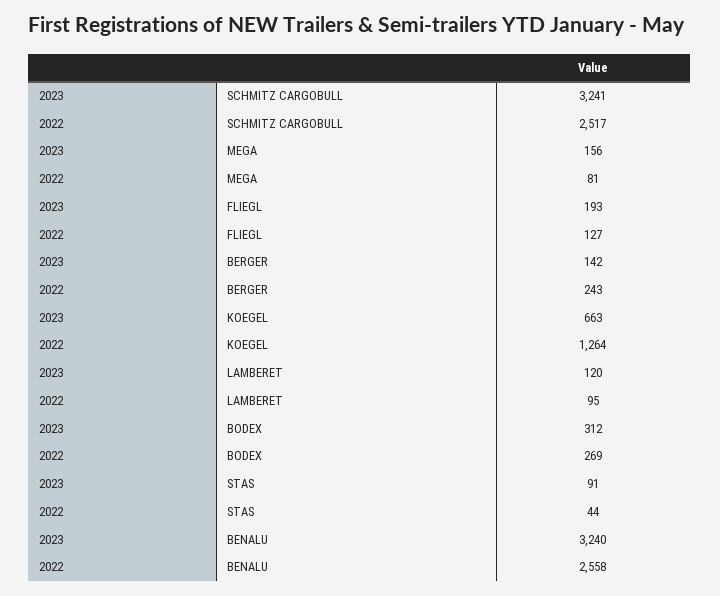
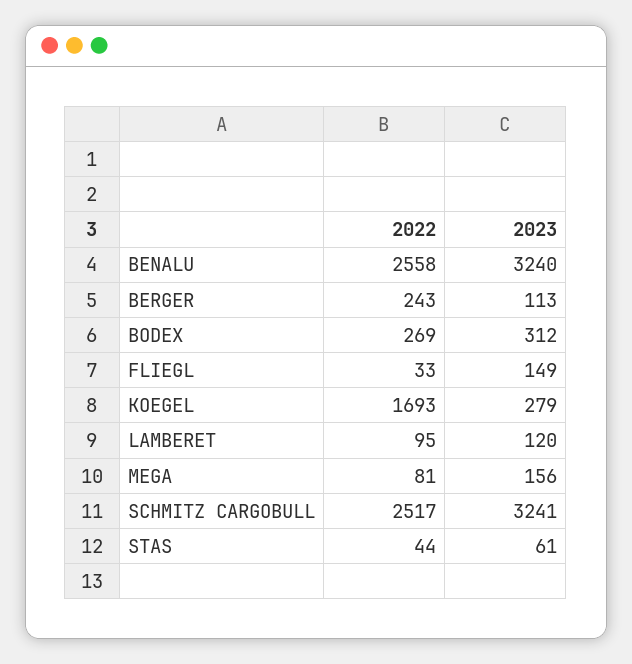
2023, FLIEGL: 193 -> 149
2022, FLIEGL: 127 -> 33
2023, BERGER: 142 -> 113
2023, KOEGEL: 663 -> 279
2022, KOEGEL: 1264 -> 1693
2023, STAS: 91 -> 61

